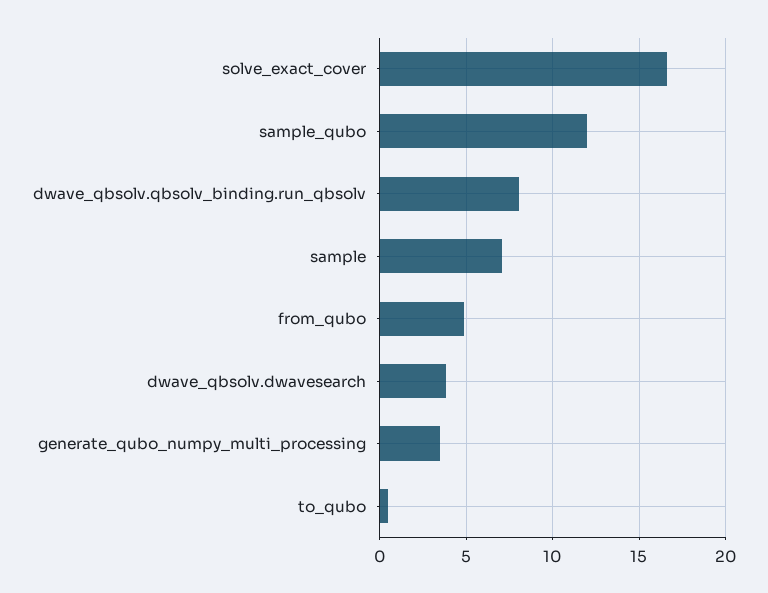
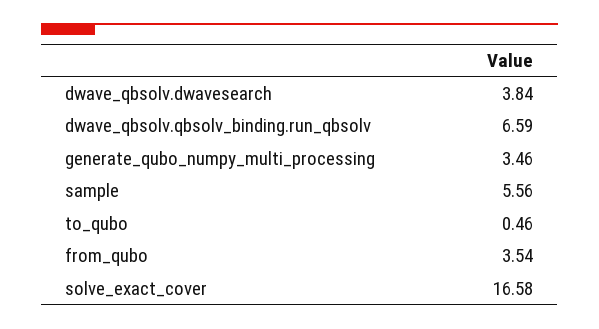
sample_qubo: 12 -> none
dwave_qbsolv.qbsolv_binding.run_qbsolv: 8 -> 6.59
sample: 7 -> 5.56
from_qubo: 5 -> 3.54

